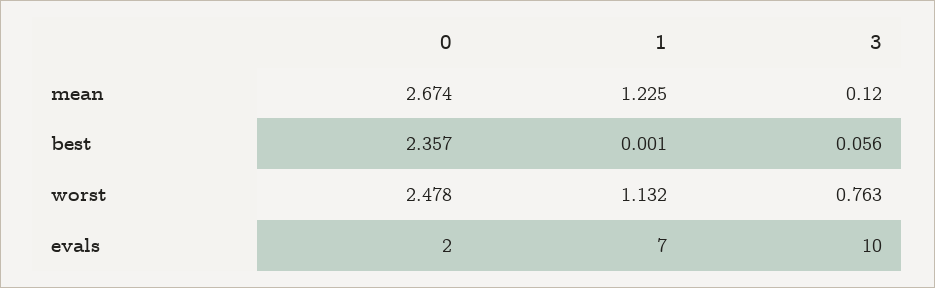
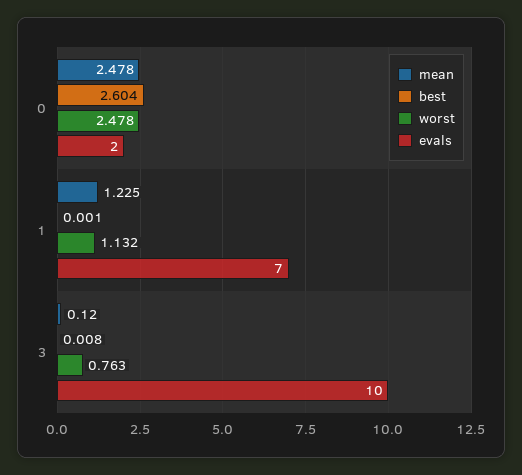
mean, 0: 2.674 -> 2.478
best, 0: 2.357 -> 2.604
best, 3: 0.056 -> 0.008

